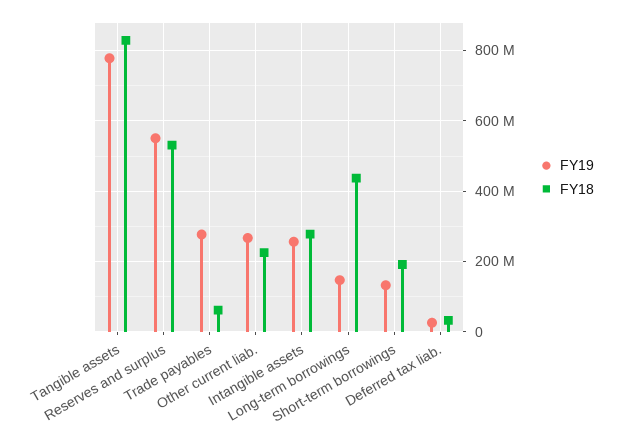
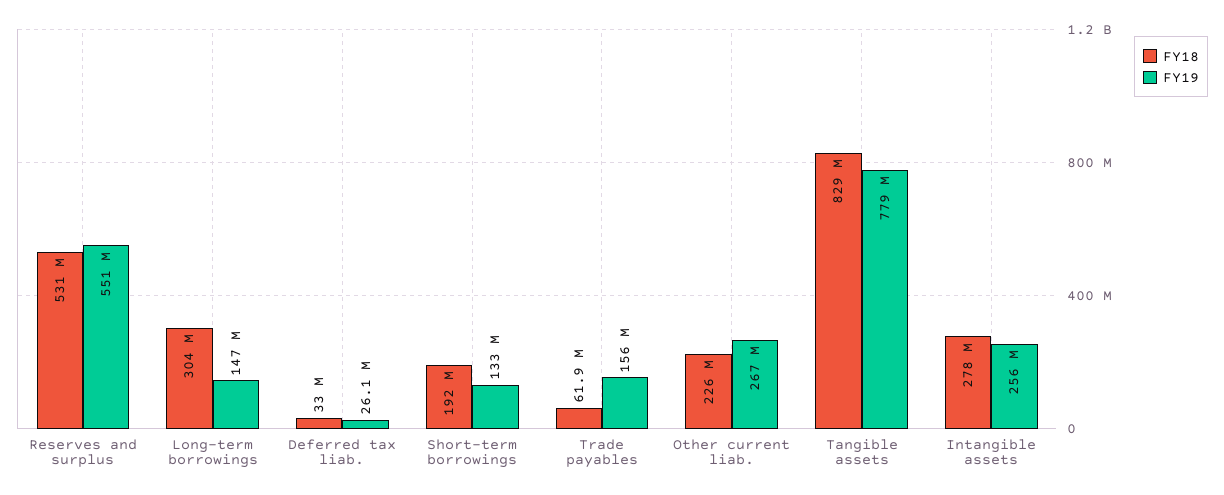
FY19, Trade payables: 280000000 -> 156000000
FY18, Long-term borrowings: 440000000 -> 304000000

